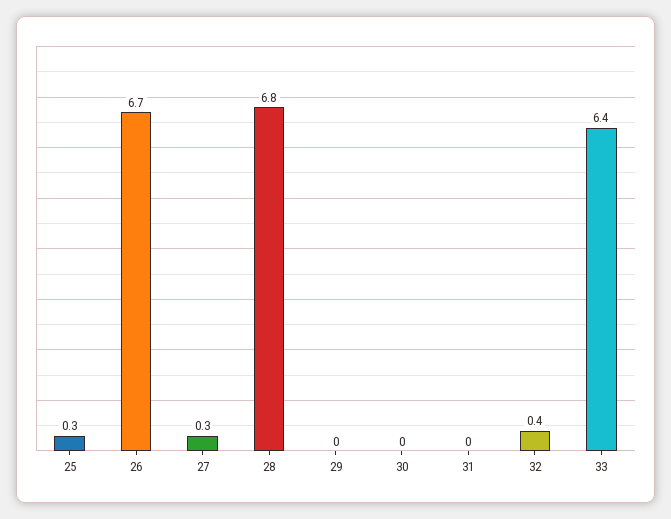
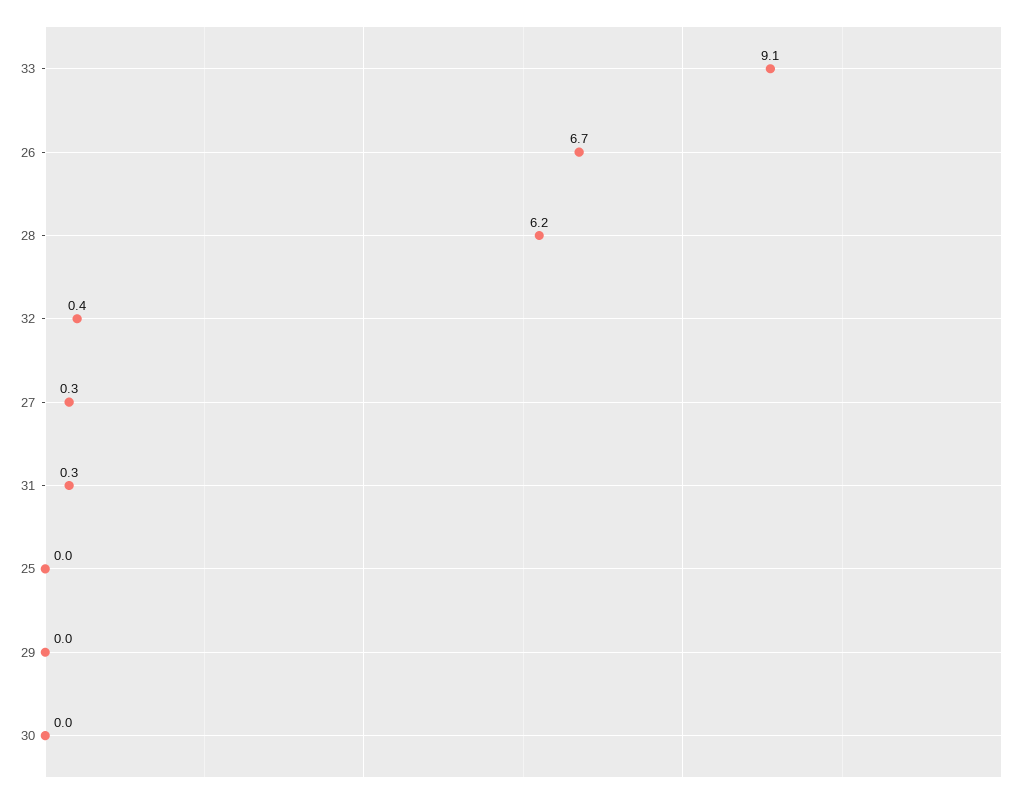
25: 0.3 -> 0
28: 6.8 -> 6.2
31: 0 -> 0.3
33: 6.4 -> 9.1

